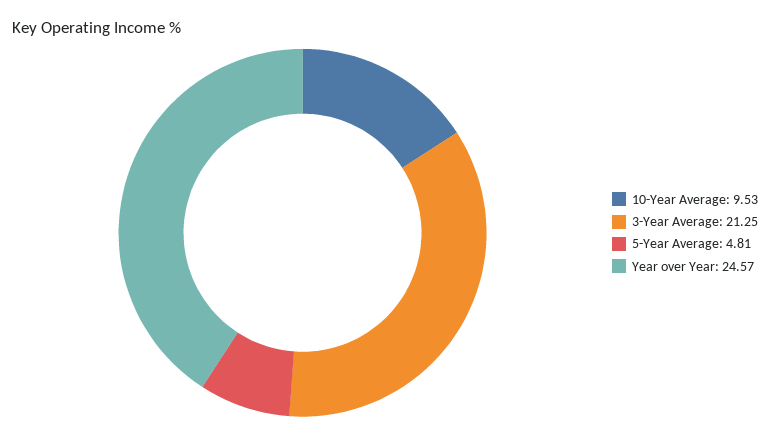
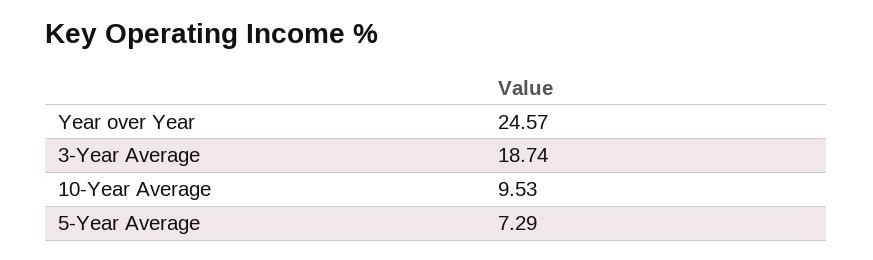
3-Year Average: 21.25 -> 18.74
5-Year Average: 4.81 -> 7.29

